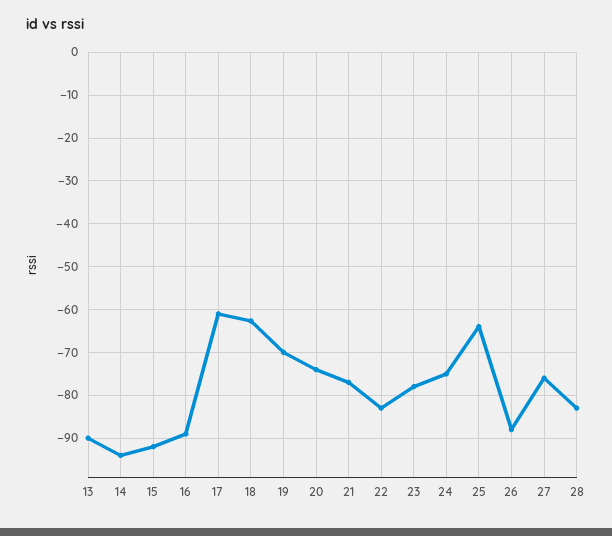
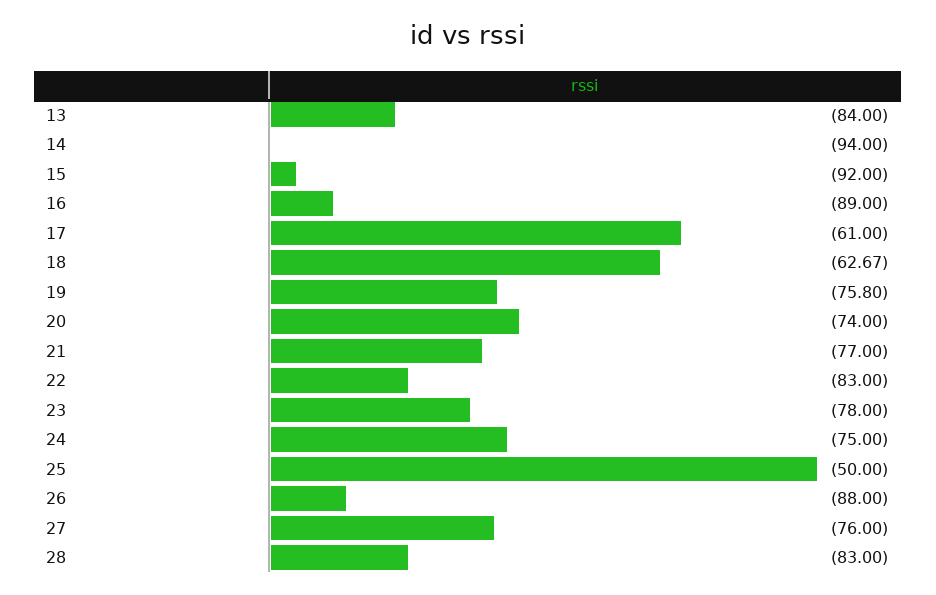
13: -90 -> -84
19: -70 -> -75.8
25: -64 -> -50

